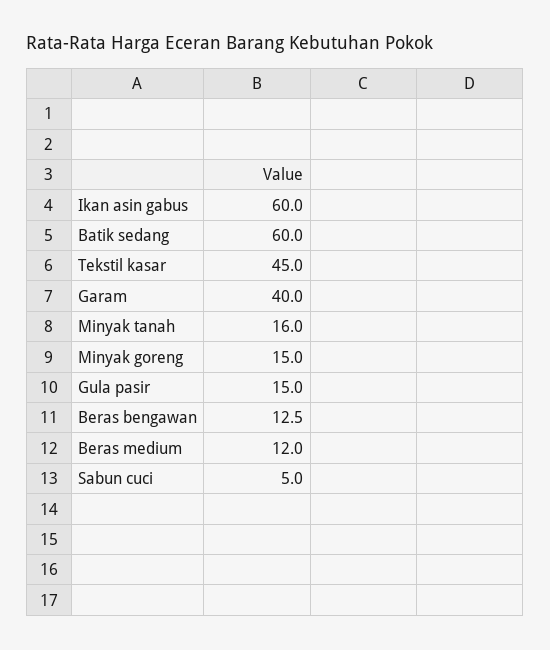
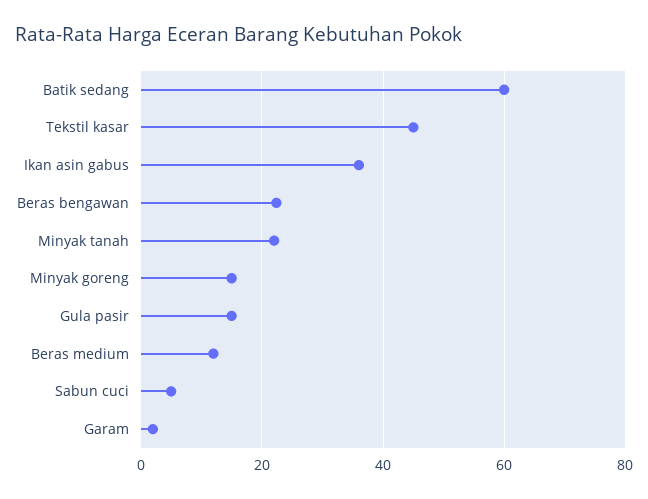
Ikan asin gabus: 60 -> 36
Garam: 40 -> 2
Minyak tanah: 16 -> 22
Beras bengawan: 12.5 -> 22

